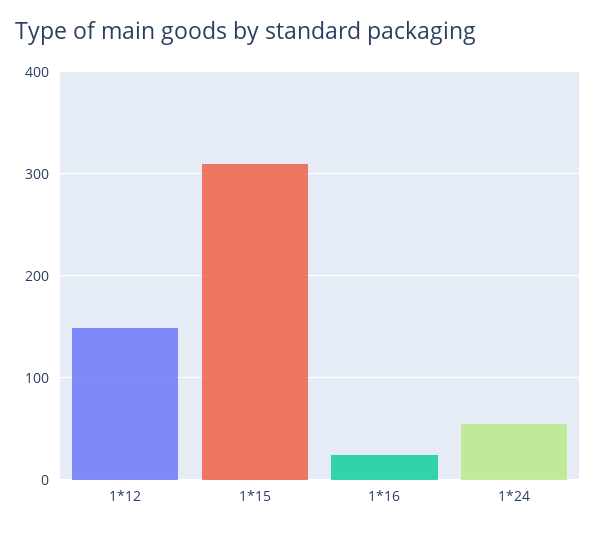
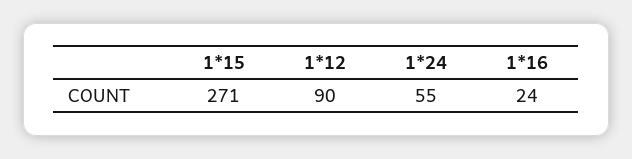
1*12: 150 -> 90
1*15: 310 -> 271

